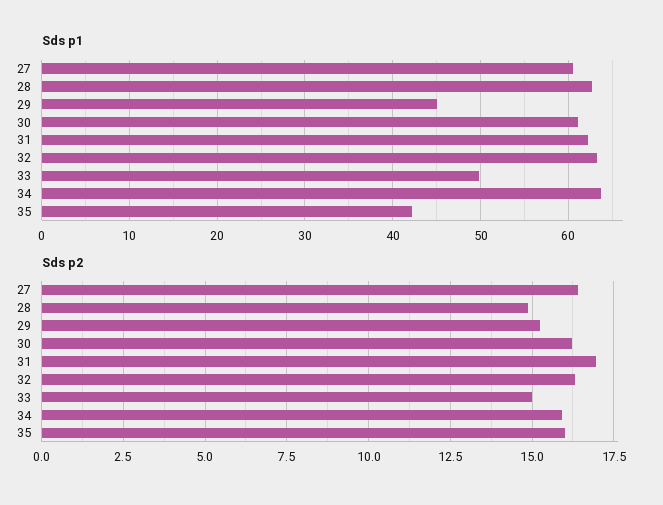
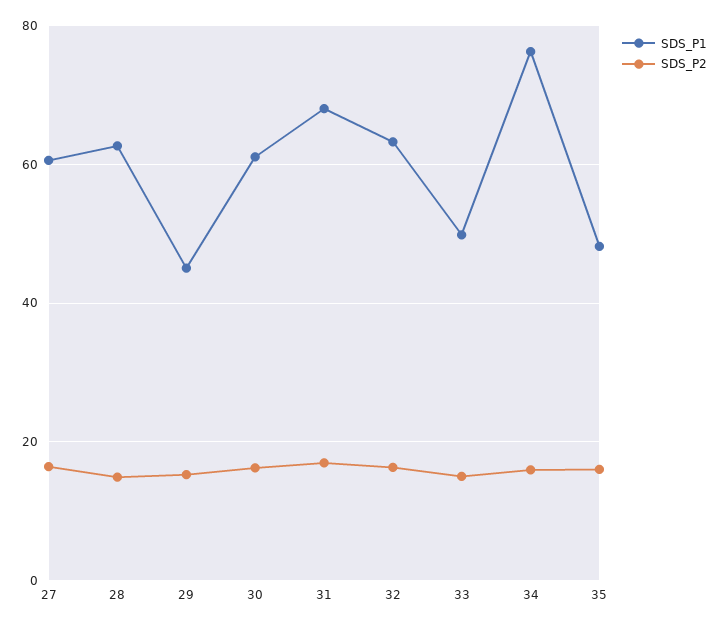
Sds p1, 31: 62 -> 68
Sds p1, 34: 64 -> 76
Sds p1, 35: 42 -> 48

